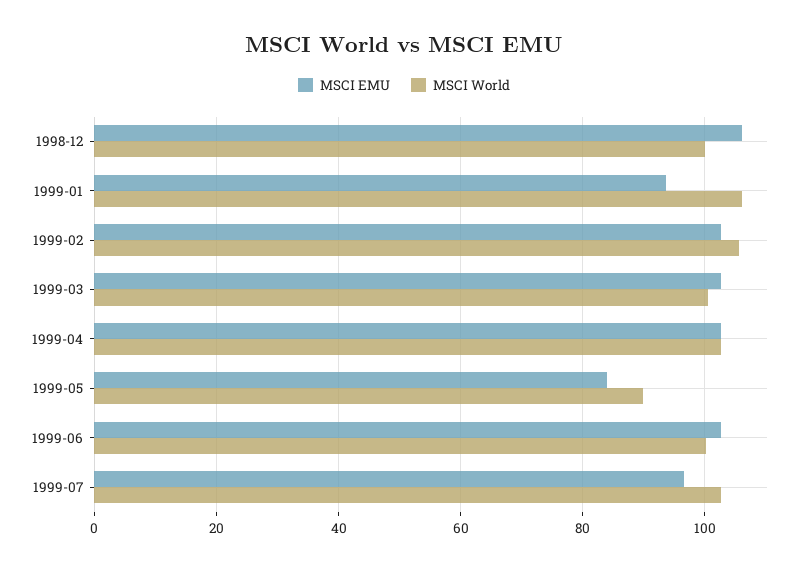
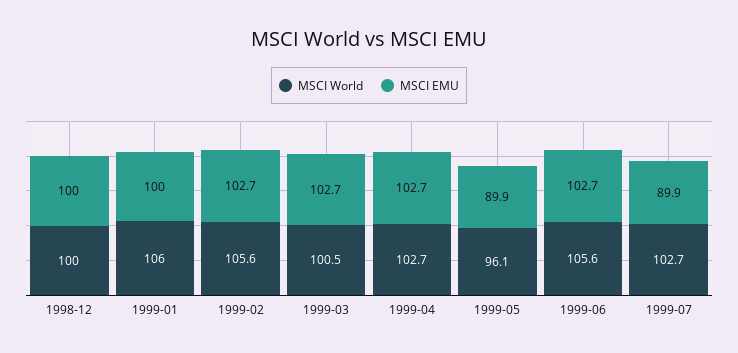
MSCI EMU, 1998-12: 106 -> 100
MSCI EMU, 1999-01: 94 -> 100
MSCI EMU, 1999-05: 84 -> 89.9
MSCI World, 1999-05: 90 -> 96.1
MSCI World, 1999-06: 100 -> 105.6
MSCI EMU, 1999-07: 96 -> 89.9

